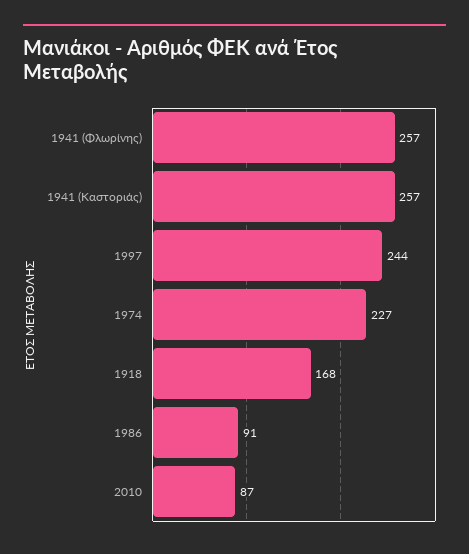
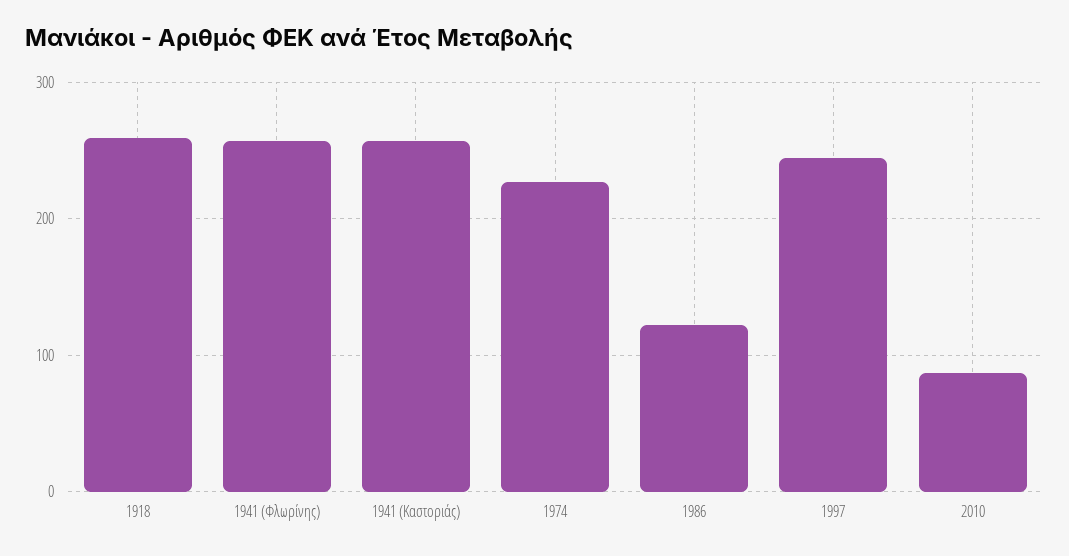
1918: 168 -> 260
1986: 91 -> 120

